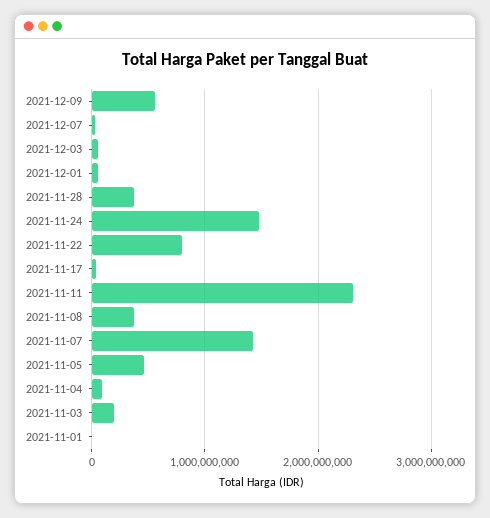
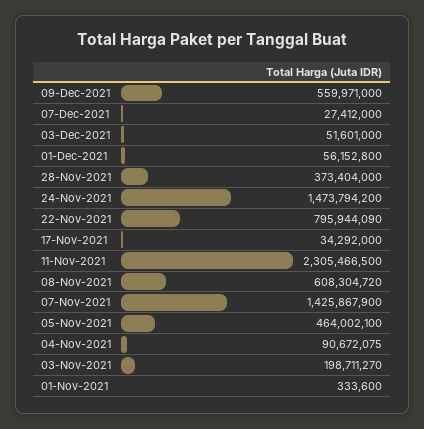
2021-11-08: 400000000 -> 608304720

